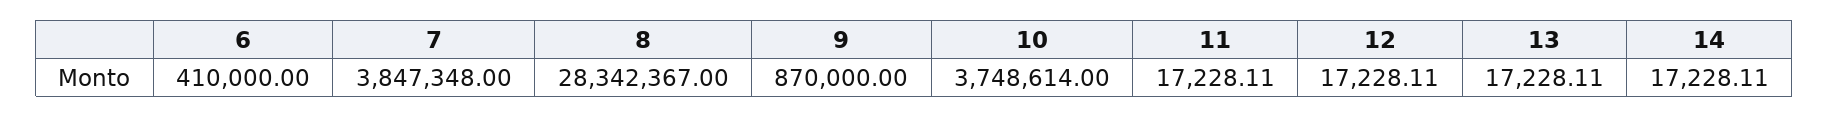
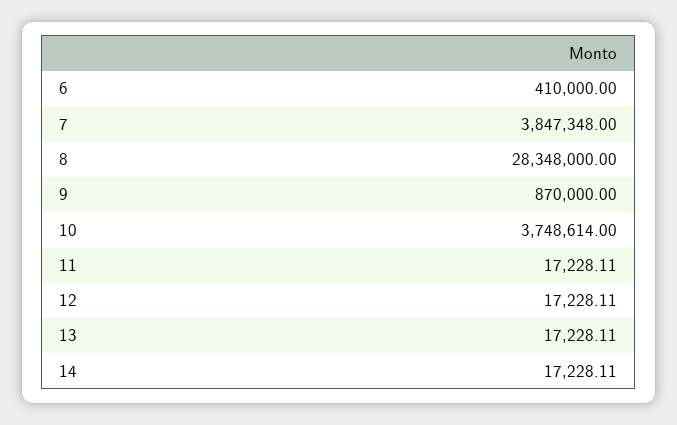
8: 28342367 -> 28348000

